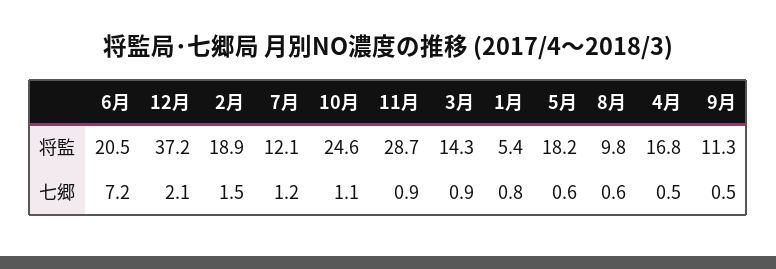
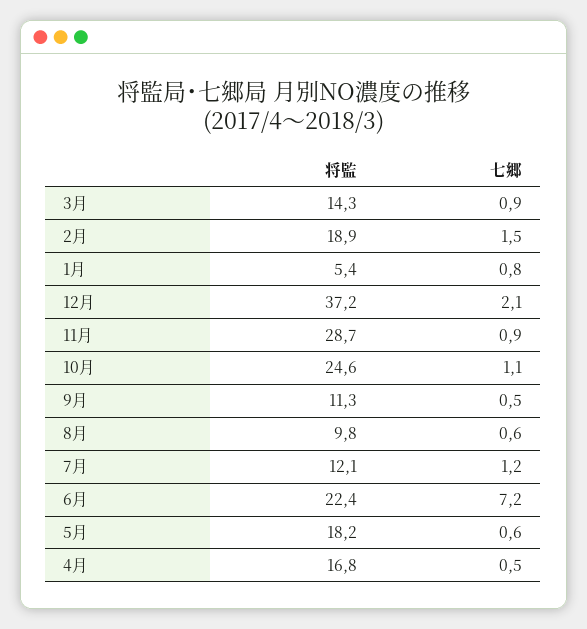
6月, 将監: 20.5 -> 22.4

